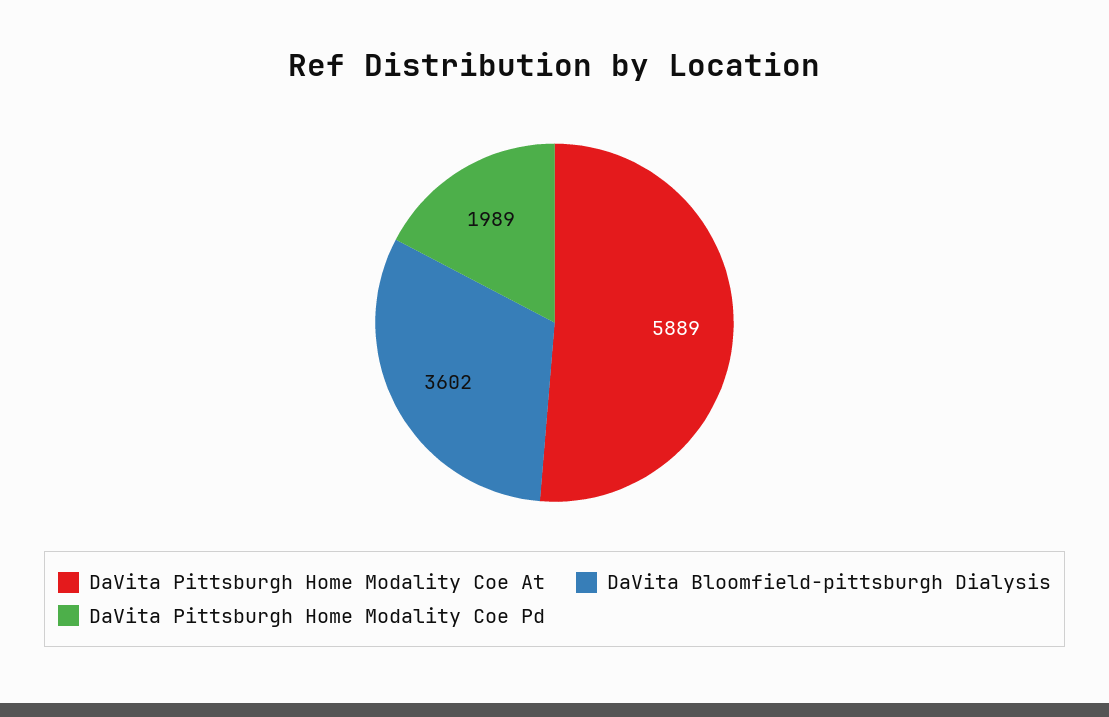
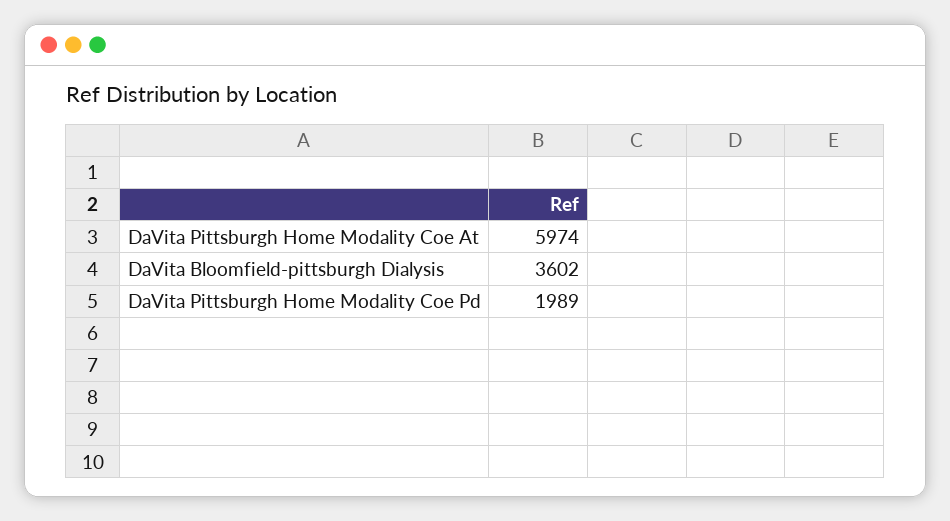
DaVita Pittsburgh Home Modality Coe At: 5889 -> 5974

